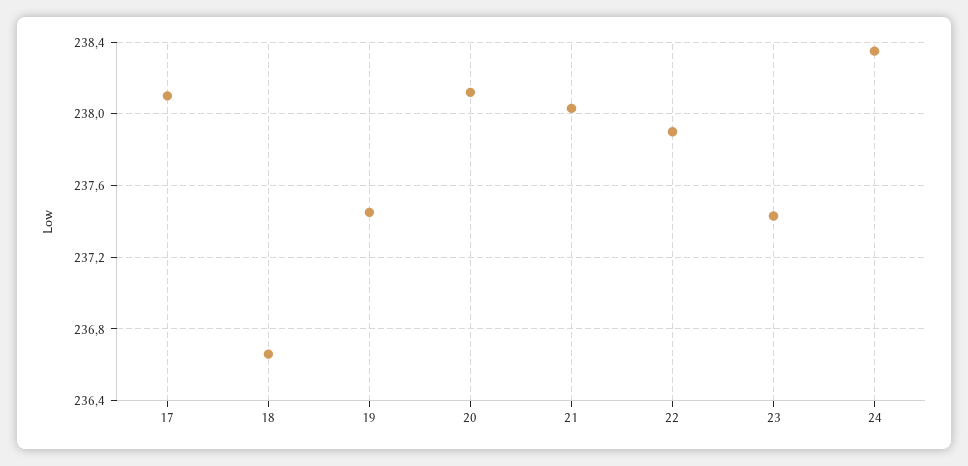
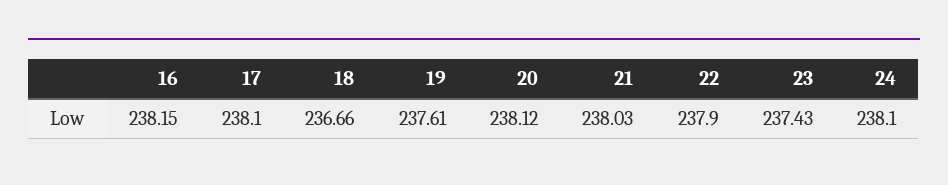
19: 237.45 -> 237.61
24: 238.35 -> 238.1
16: none -> 238.15

